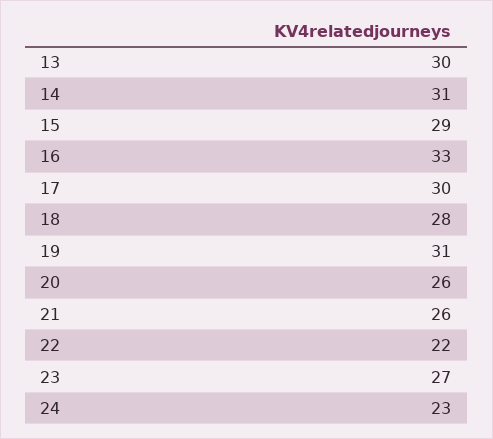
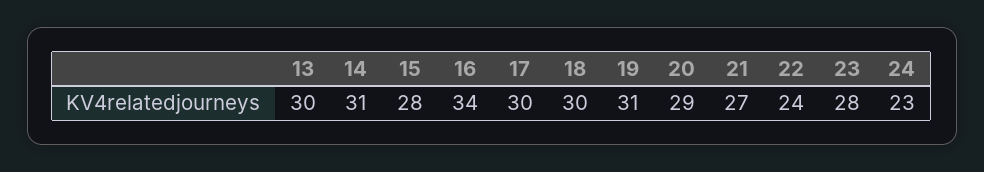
15: 29 -> 28
16: 33 -> 34
18: 28 -> 30
20: 26 -> 29
21: 26 -> 27
22: 22 -> 24
23: 27 -> 28

